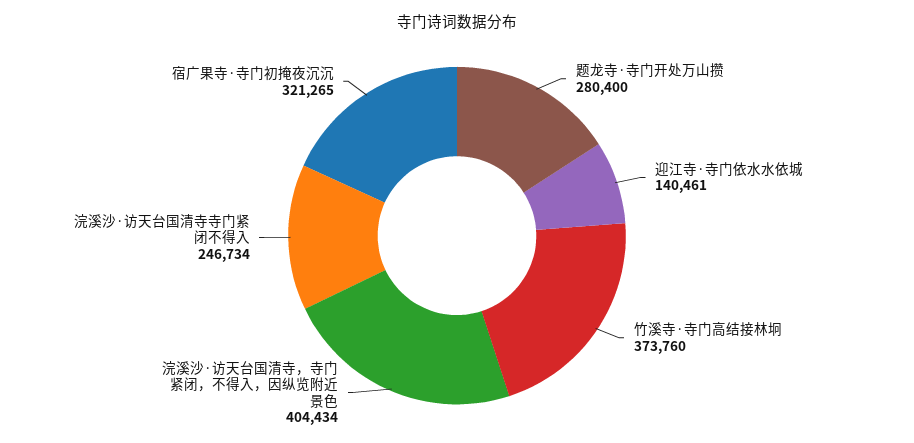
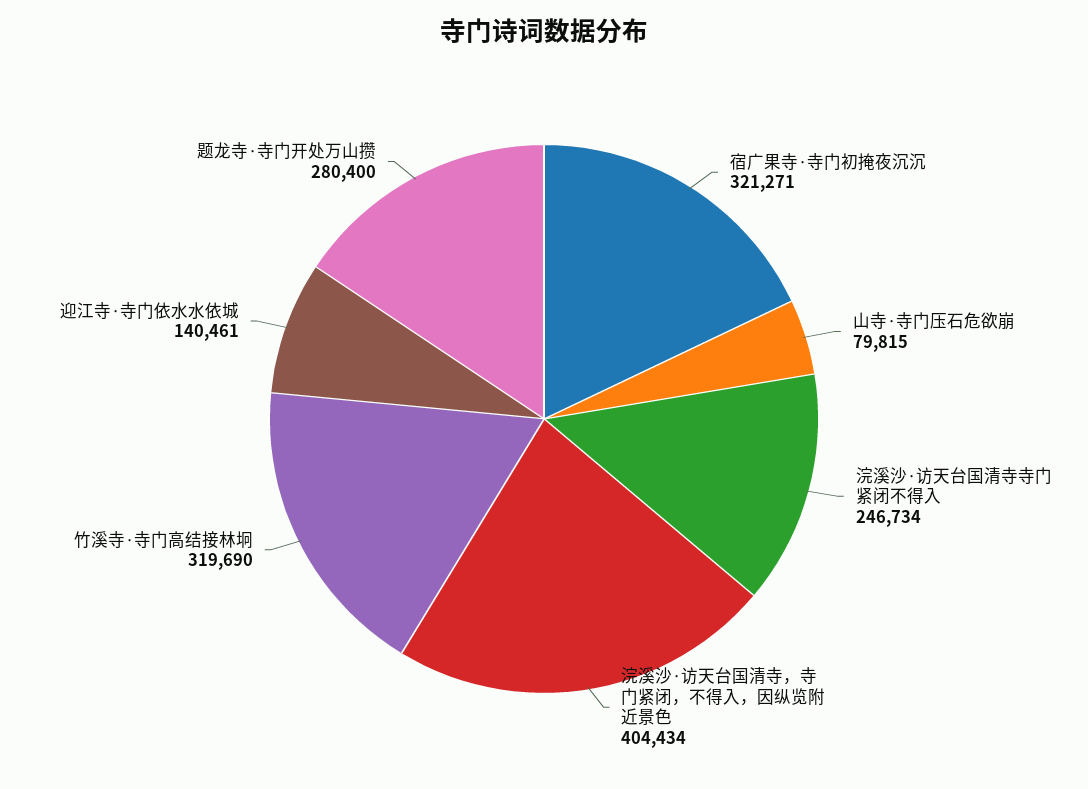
竹溪寺·寺门高结接林坰: 373760 -> 319690
宿广果寺·寺门初掩夜沉沉: 321265 -> 321271
山寺·寺门压石危欲崩: none -> 79815

